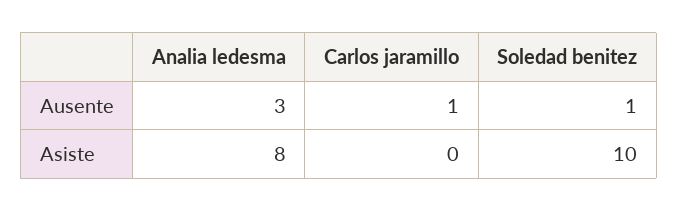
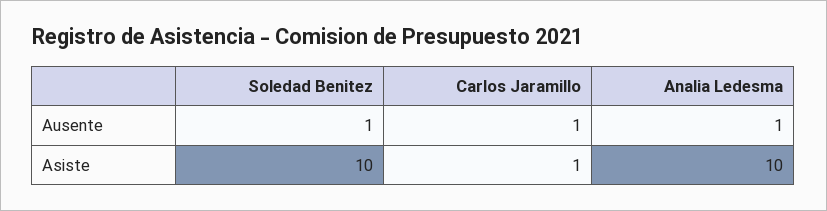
Analia ledesma, Ausente: 3 -> 1
Analia ledesma, Asiste: 8 -> 10
Carlos jaramillo, Asiste: 0 -> 1

